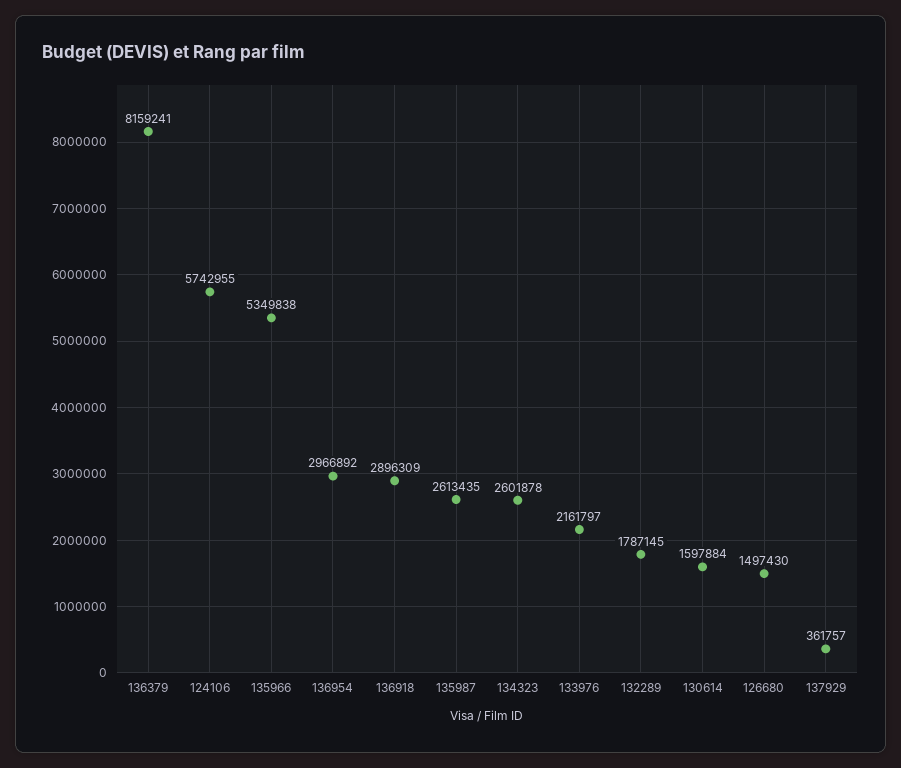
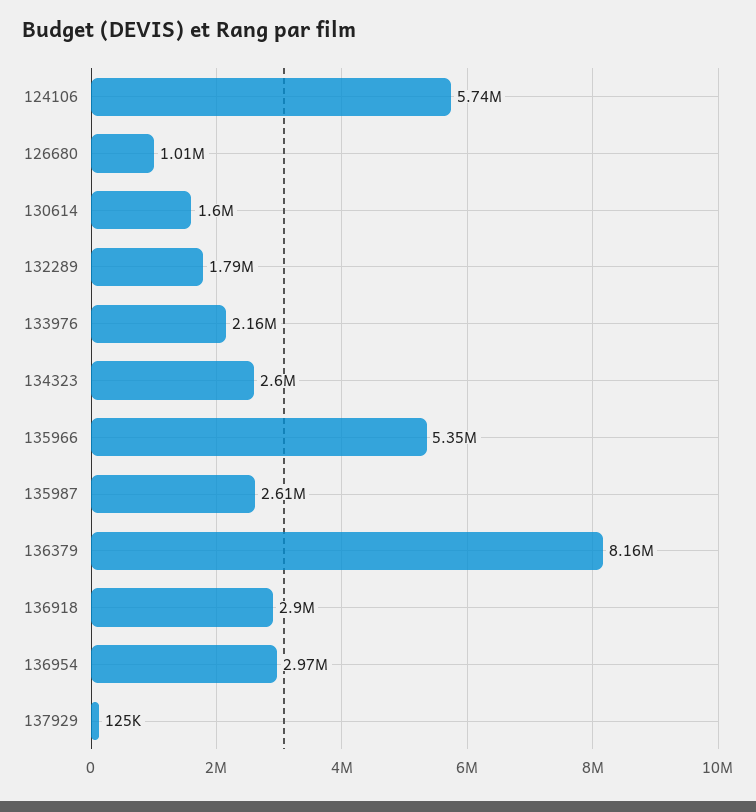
126680: 1497430 -> 1010000
137929: 361757 -> 125000

